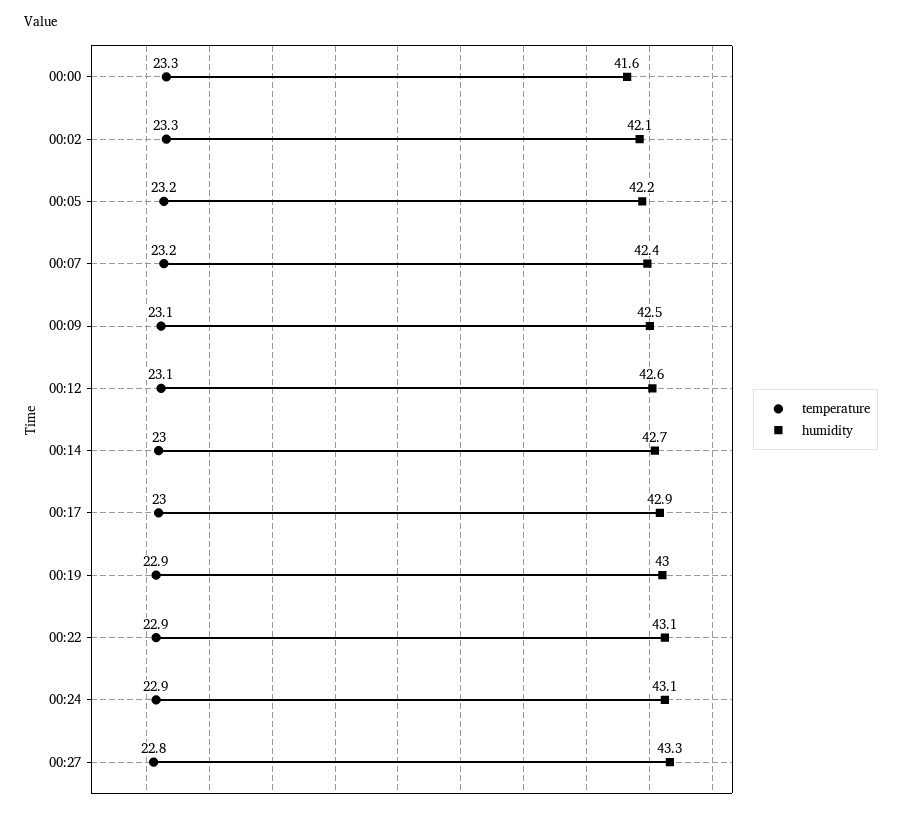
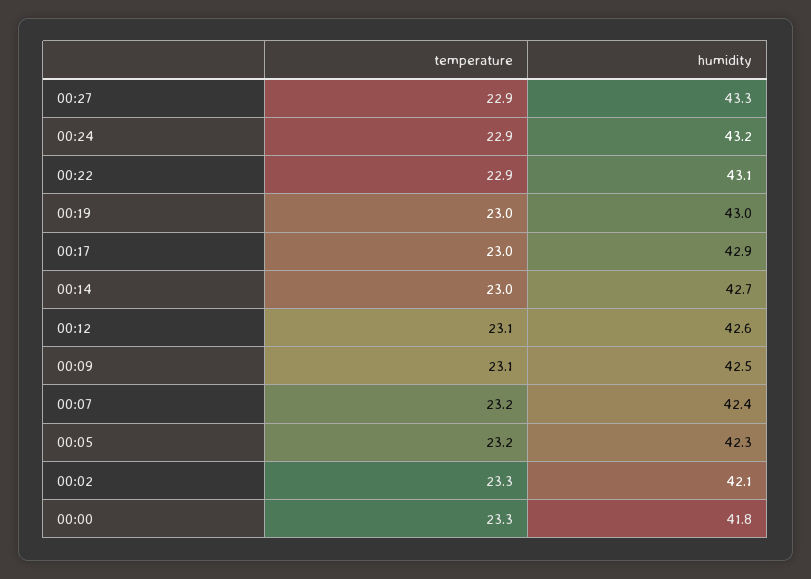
humidity, 00:00: 41.6 -> 41.8
humidity, 00:05: 42.2 -> 42.3
temperature, 00:19: 22.9 -> 23
humidity, 00:24: 43.1 -> 43.2
temperature, 00:27: 22.8 -> 22.9

